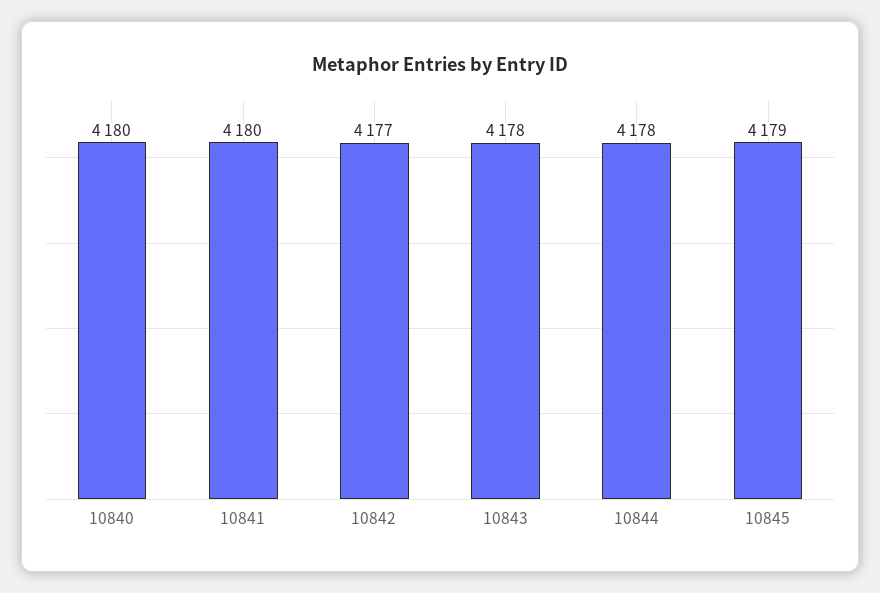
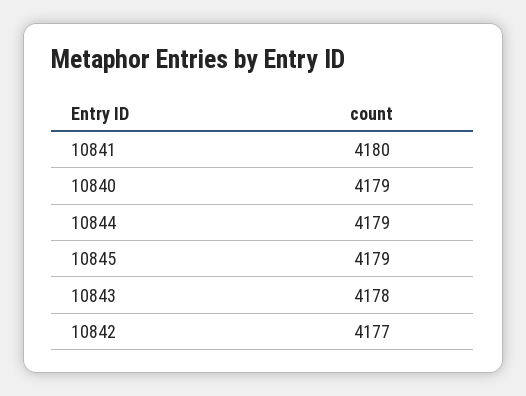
10840: 4180 -> 4179
10844: 4178 -> 4179

